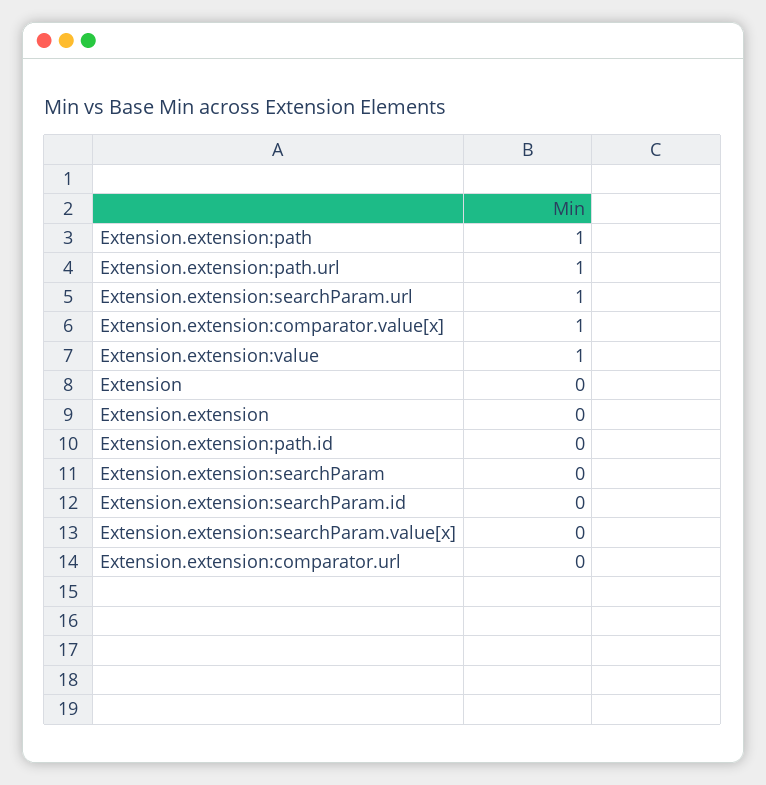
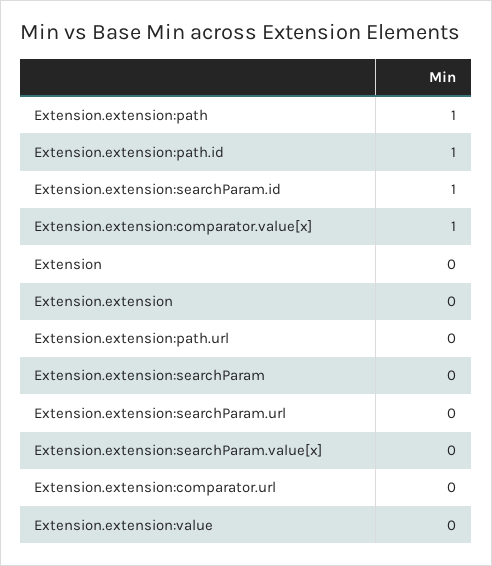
Extension.extension:path.url: 1 -> 0
Extension.extension:searchParam.url: 1 -> 0
Extension.extension:value: 1 -> 0
Extension.extension:path.id: 0 -> 1
Extension.extension:searchParam.id: 0 -> 1

